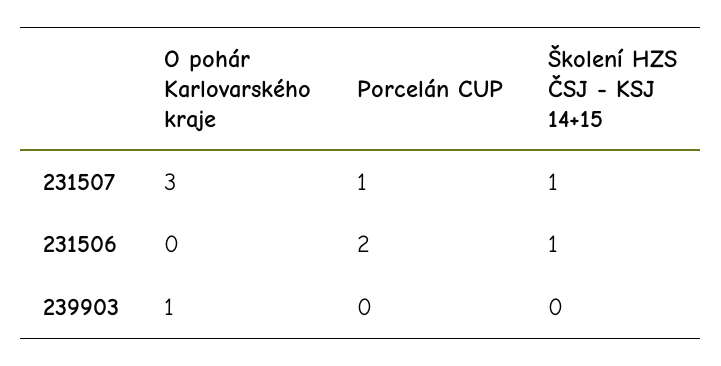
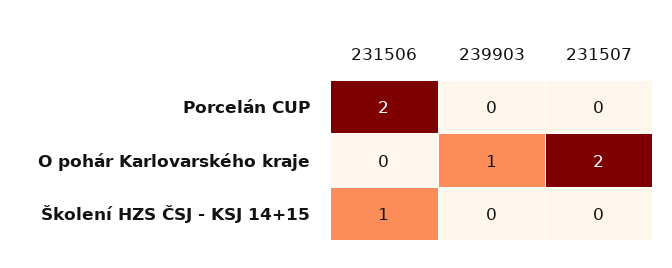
O pohár Karlovarského kraje, 231507: 3 -> 2
Porcelán CUP, 231507: 1 -> 0
Školení HZS ČSJ - KSJ 14+15, 231507: 1 -> 0

